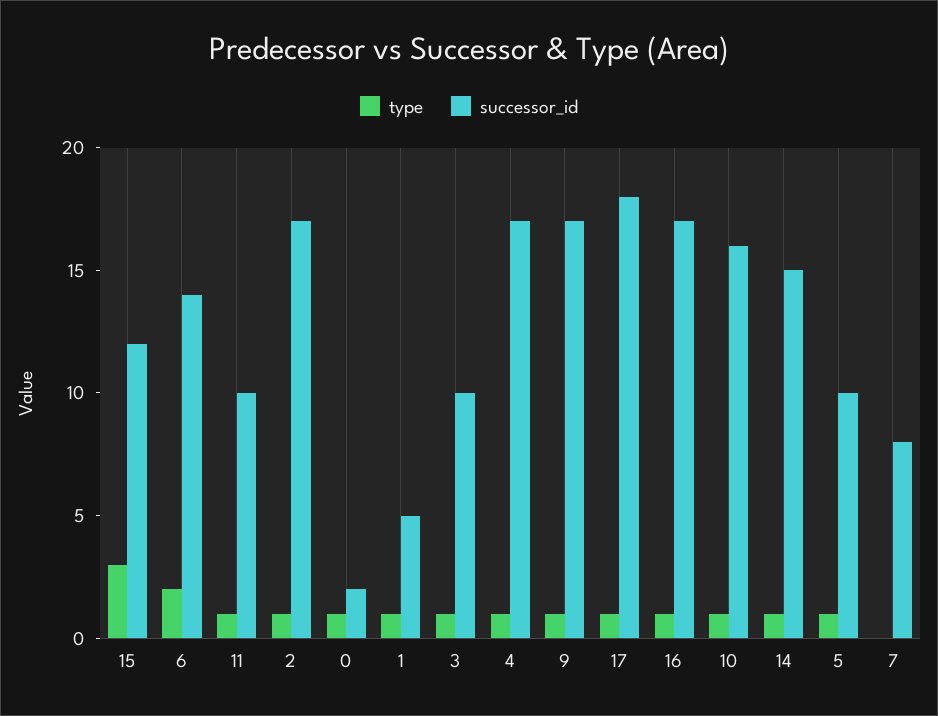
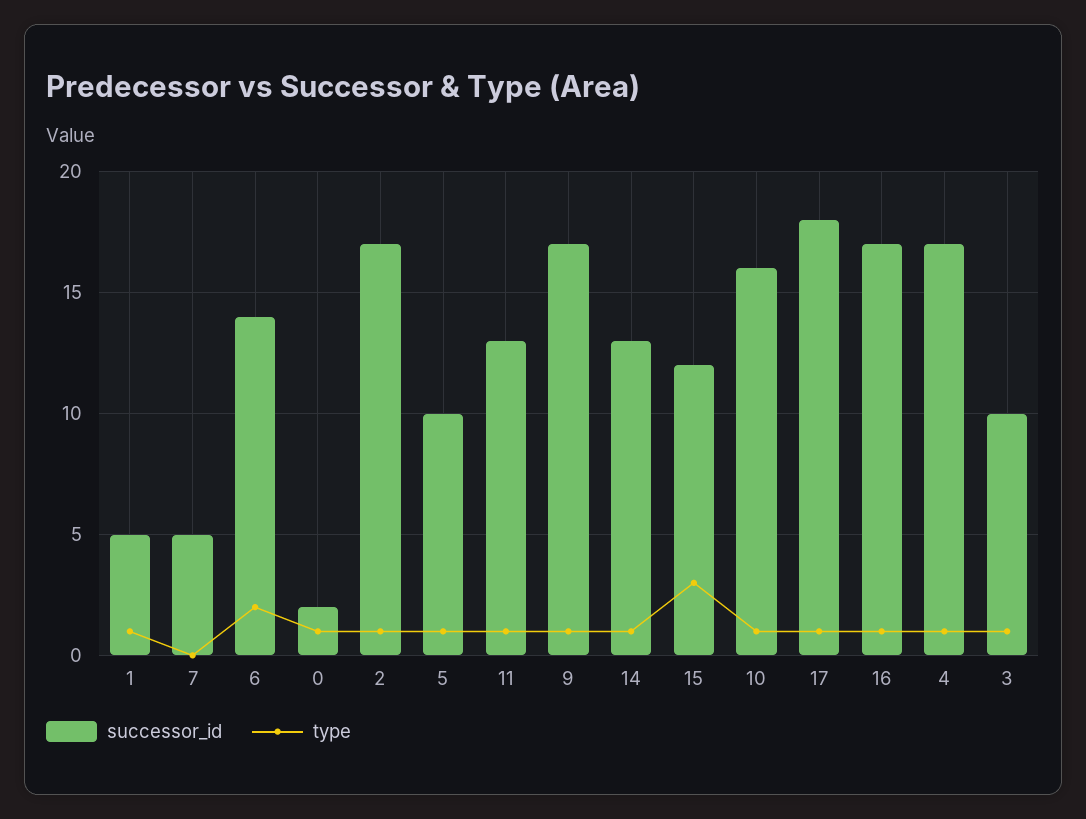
successor_id, 11: 10 -> 13
successor_id, 14: 15 -> 13
successor_id, 7: 8 -> 5

